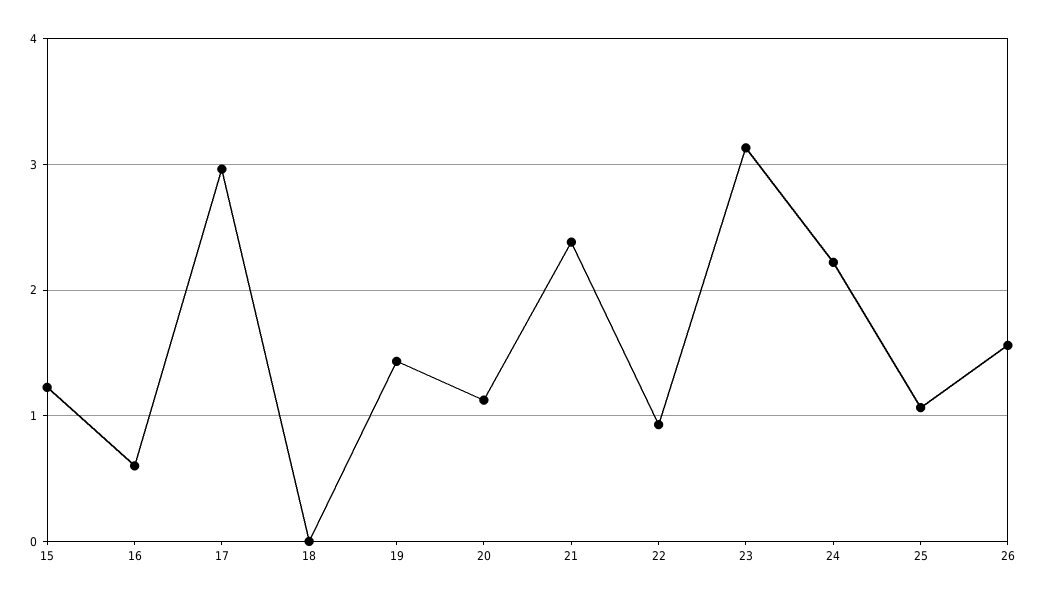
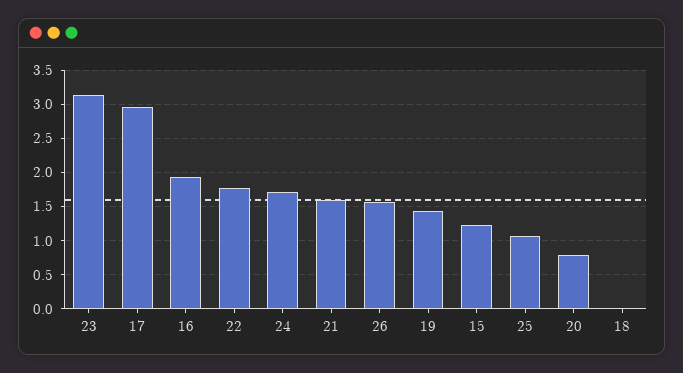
16: 0.6 -> 1.9
20: 1.1 -> 0.8
21: 2.4 -> 1.6
22: 0.9 -> 1.8
24: 2.2 -> 1.7

